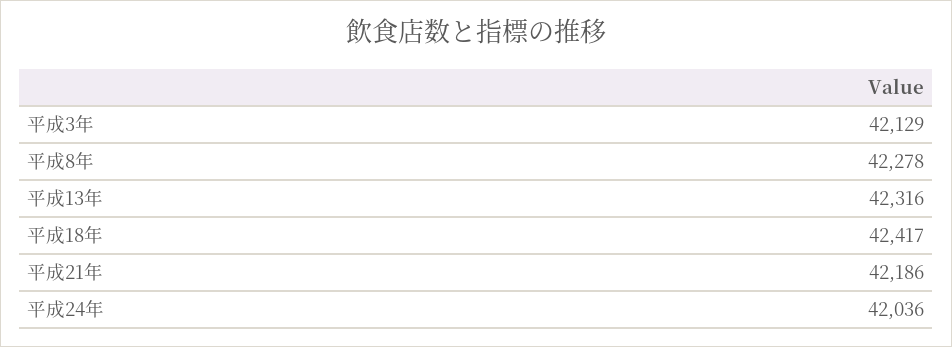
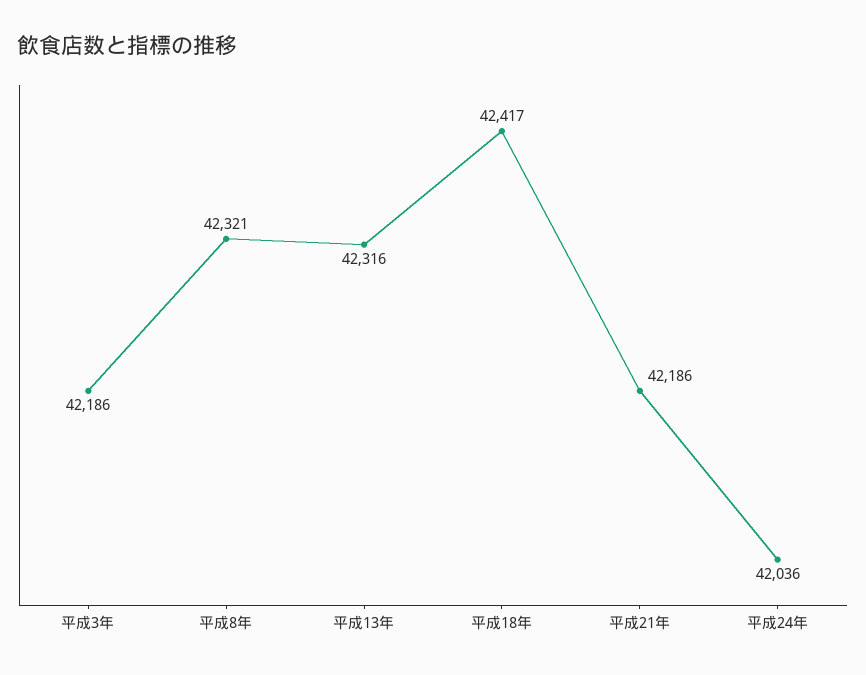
平成3年: 42129 -> 42186
平成8年: 42278 -> 42321

